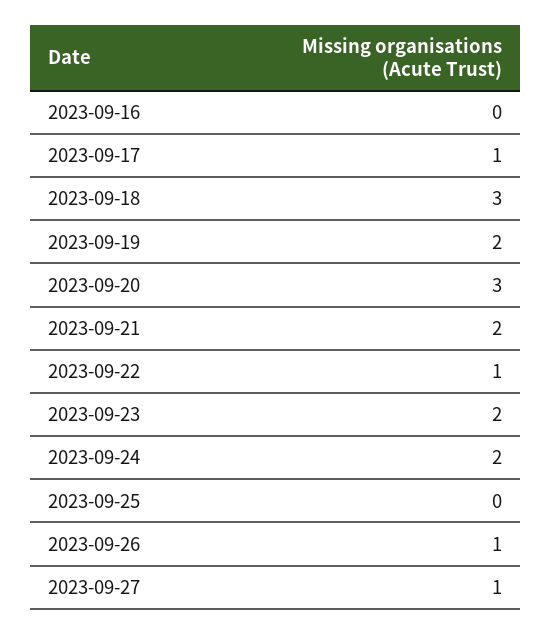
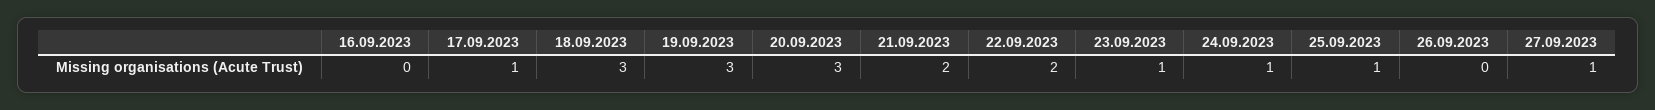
2023-09-19: 2 -> 3
2023-09-22: 1 -> 2
2023-09-23: 2 -> 1
2023-09-24: 2 -> 1
2023-09-25: 0 -> 1
2023-09-26: 1 -> 0

